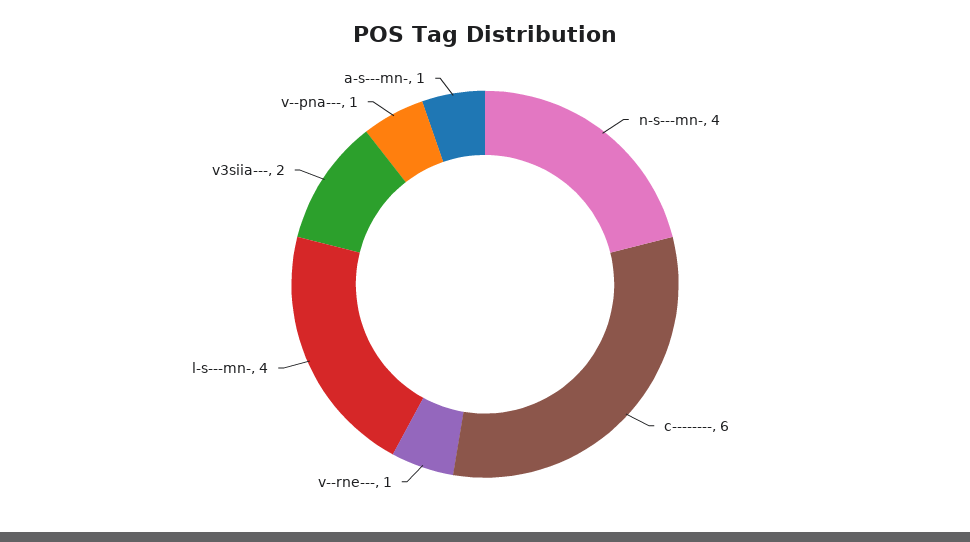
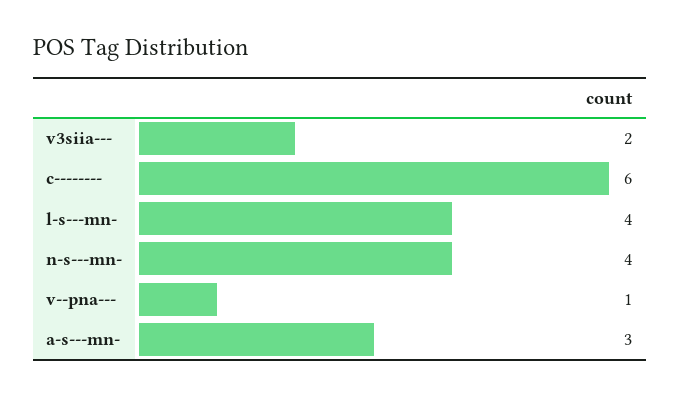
v--rne---: 1 -> none
a-s---mn-: 1 -> 3

